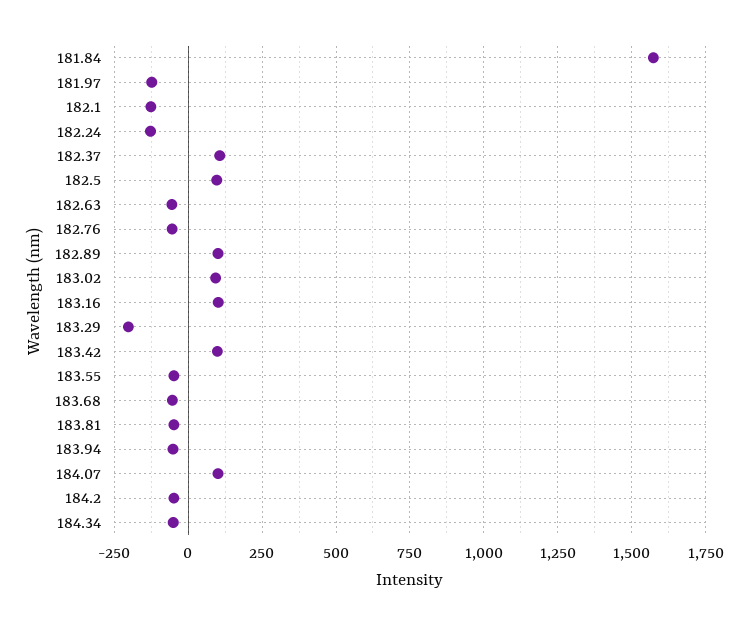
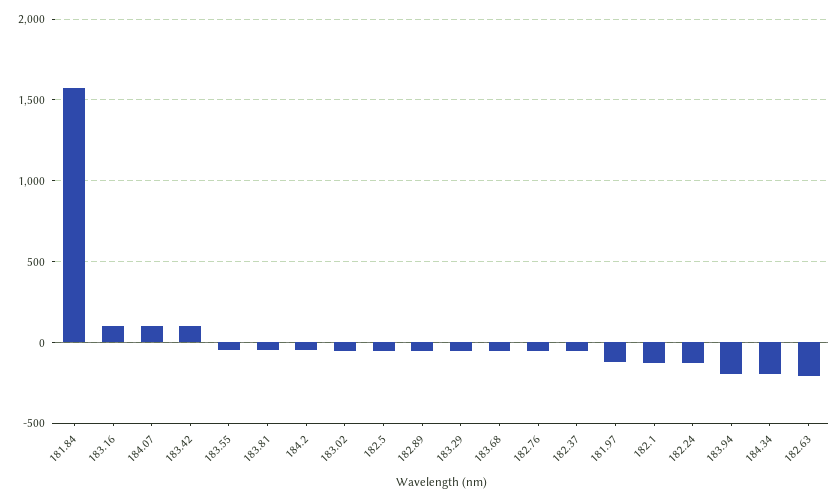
182.37: 100 -> -50
182.5: 100 -> -50
182.63: -50 -> -200
182.89: 100 -> -50
183.02: 100 -> -50
183.29: -200 -> -50
183.94: -50 -> -200
184.34: -50 -> -200

